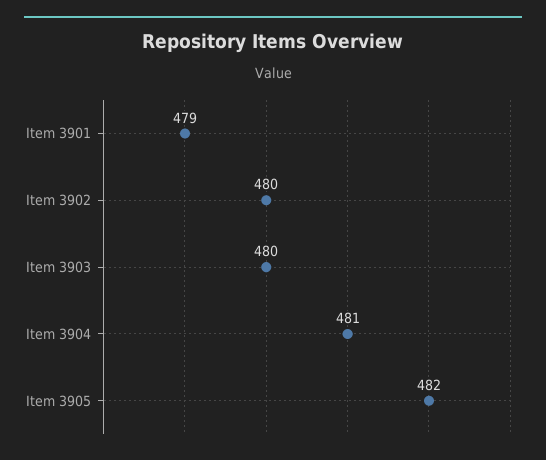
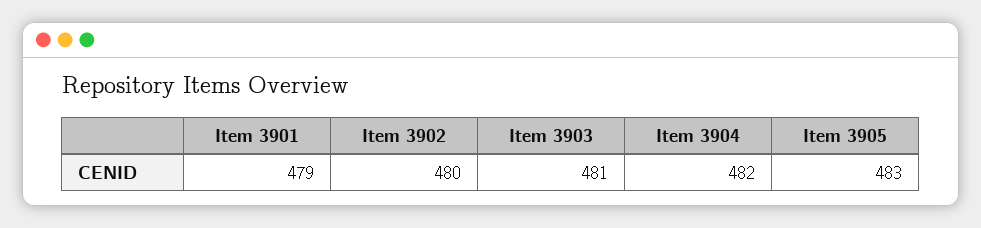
Item 3903: 480 -> 481
Item 3904: 481 -> 482
Item 3905: 482 -> 483

